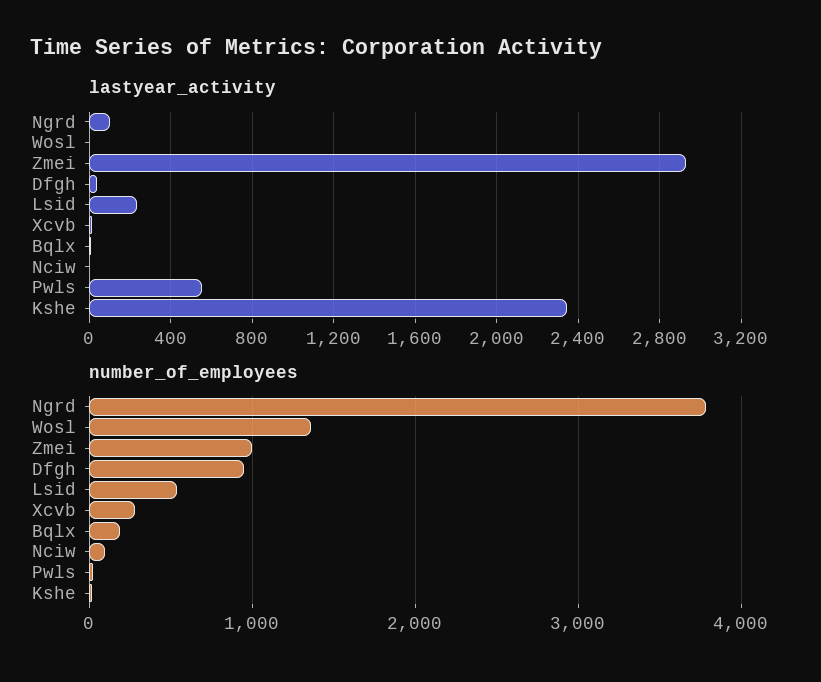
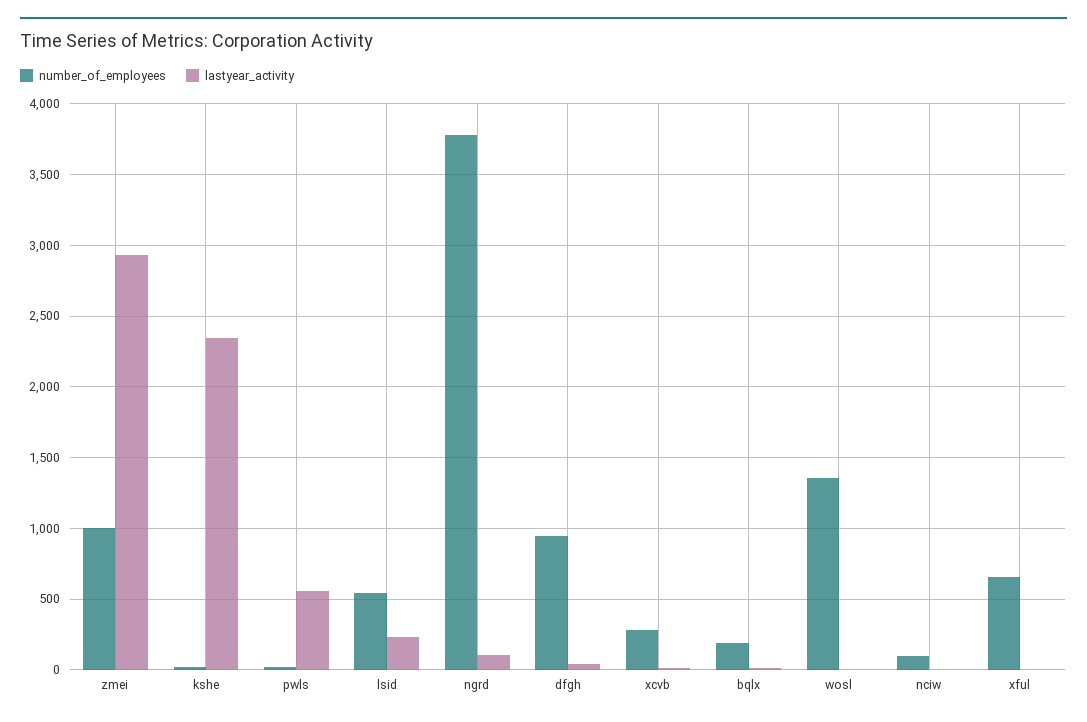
number_of_employees, xful: none -> 650
lastyear_activity, xful: none -> 0

